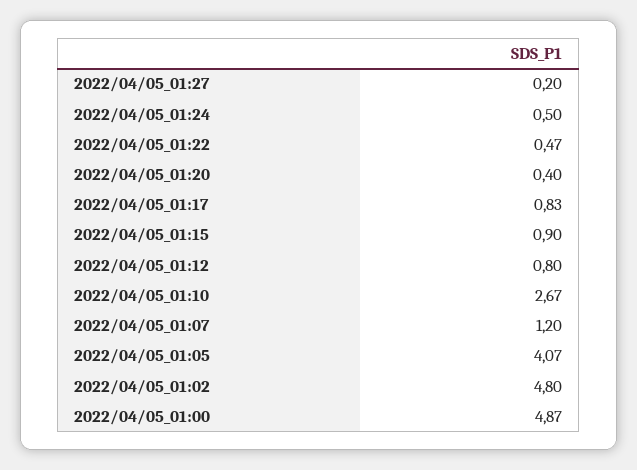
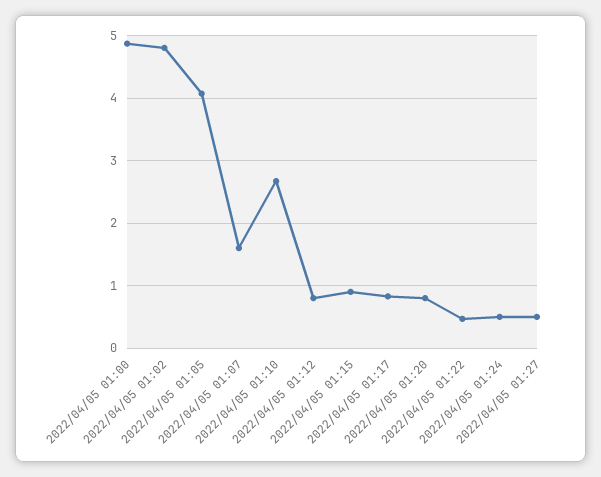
2022/04/05_01:27: 0.2 -> 0.5
2022/04/05_01:20: 0.4 -> 0.8
2022/04/05_01:07: 1.2 -> 1.6

